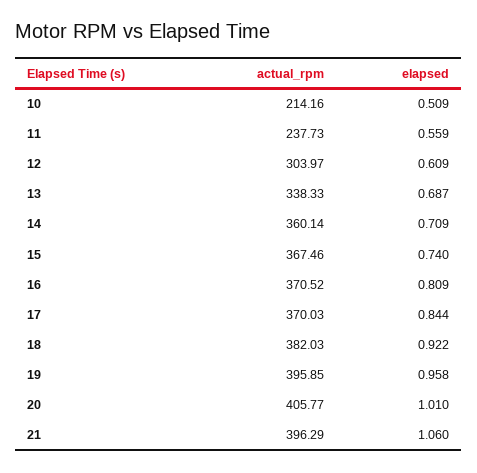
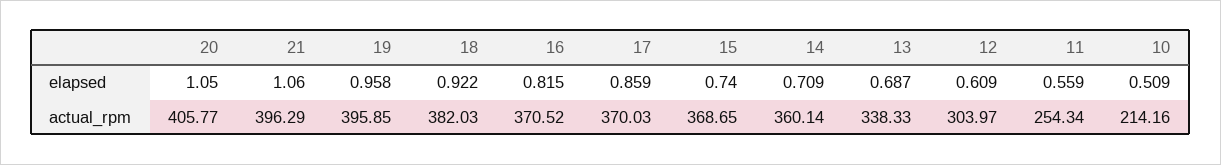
actual_rpm, 11: 237.73 -> 254.34
actual_rpm, 15: 367.46 -> 368.65
elapsed, 16: 0.809 -> 0.815
elapsed, 17: 0.844 -> 0.859
elapsed, 20: 1.01 -> 1.05

